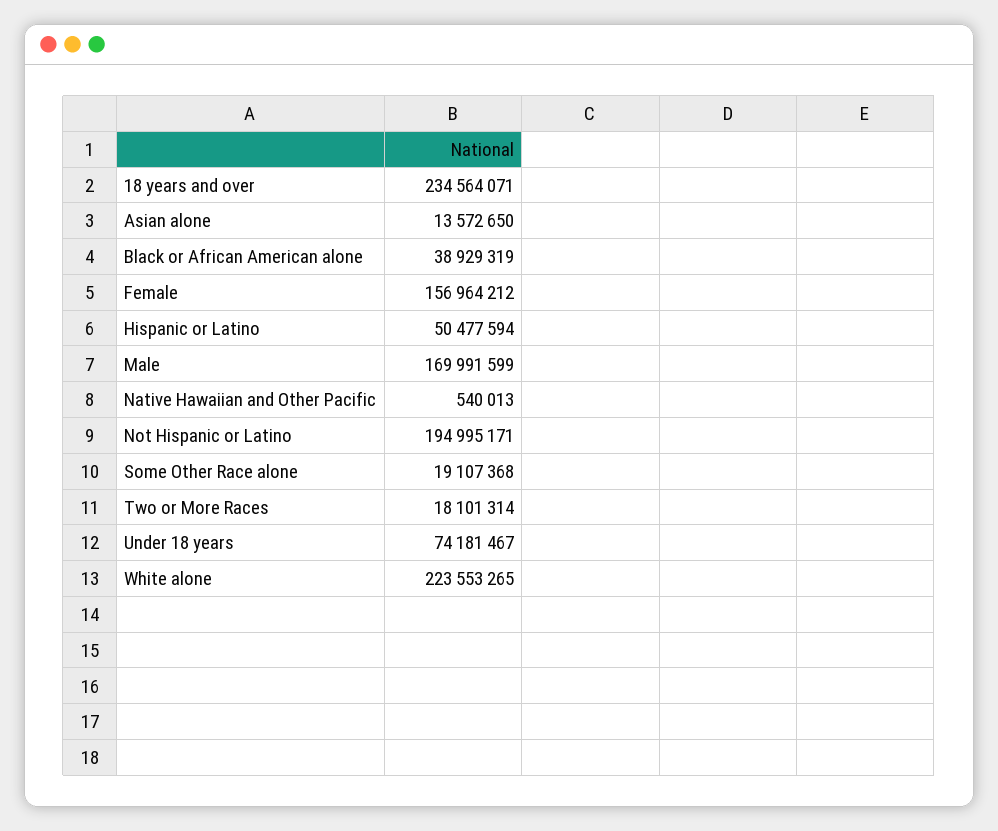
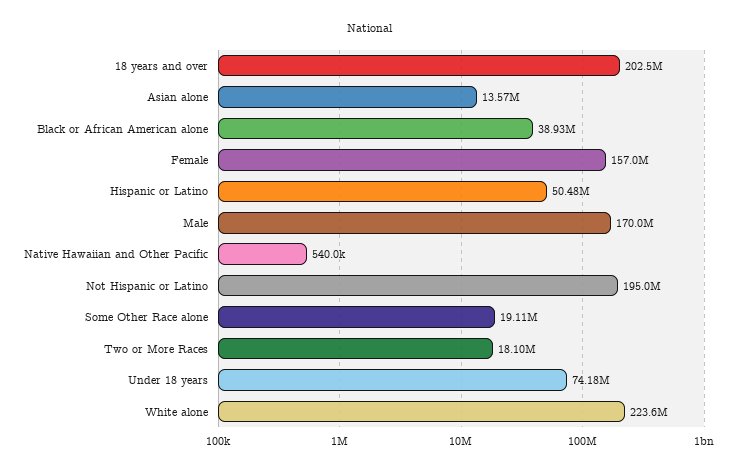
18 years and over: 234564071 -> 202500000

